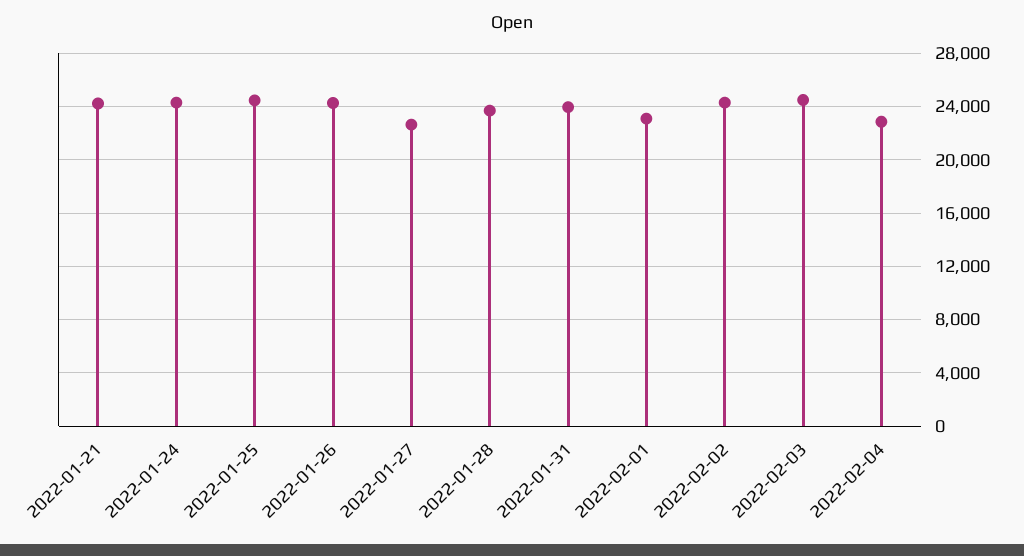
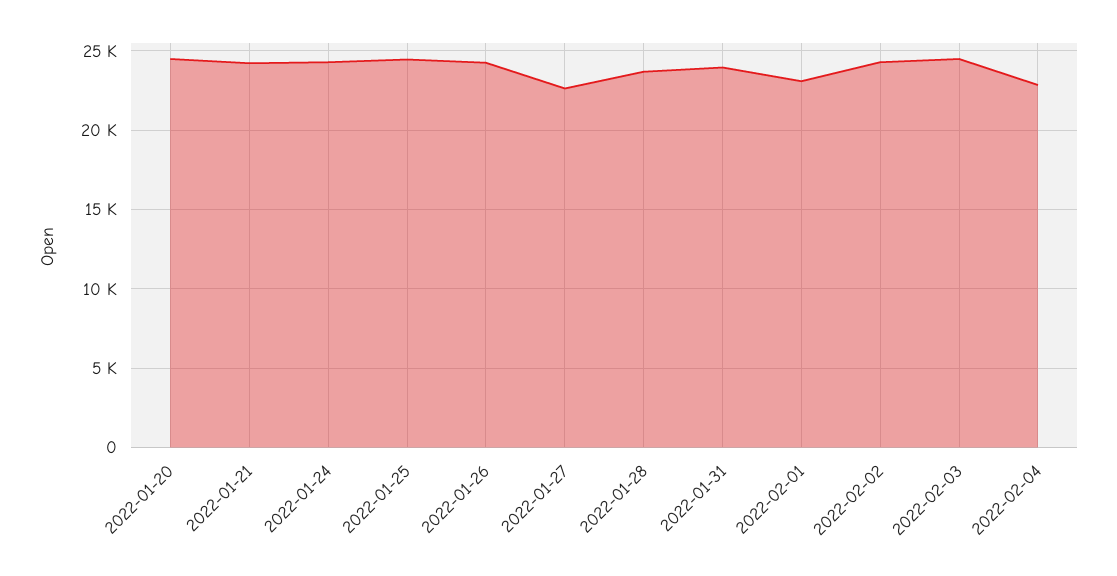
2022-01-20: none -> 24500

